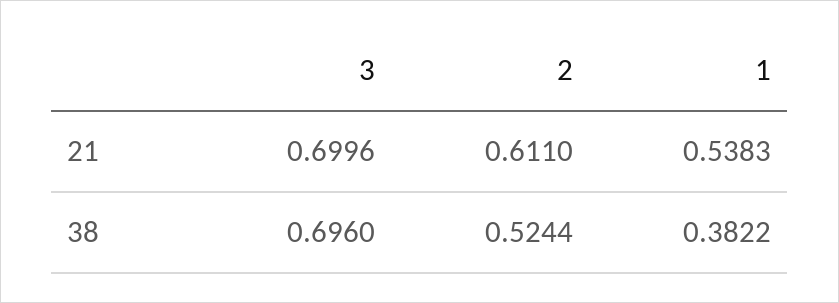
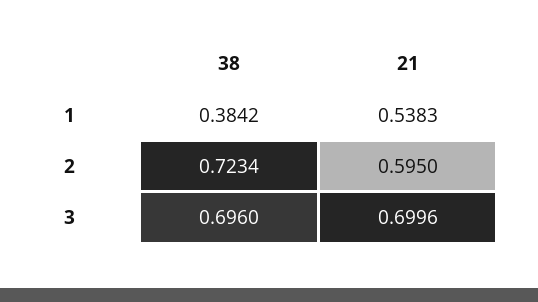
2, 21: 0.611 -> 0.595
2, 38: 0.5244 -> 0.7234
1, 38: 0.3822 -> 0.3842

